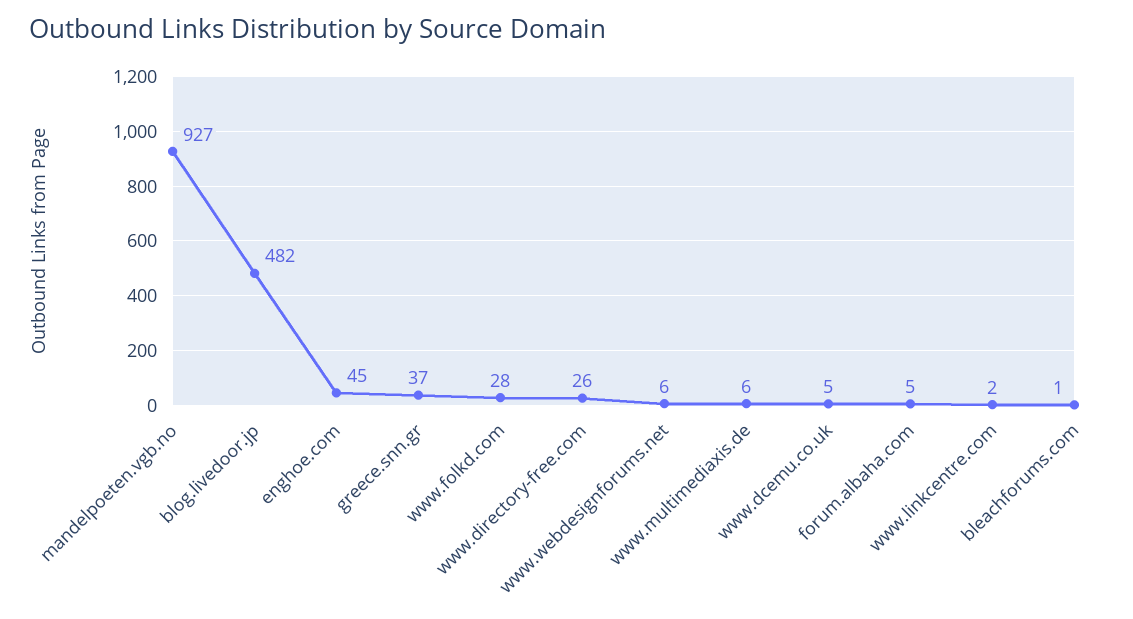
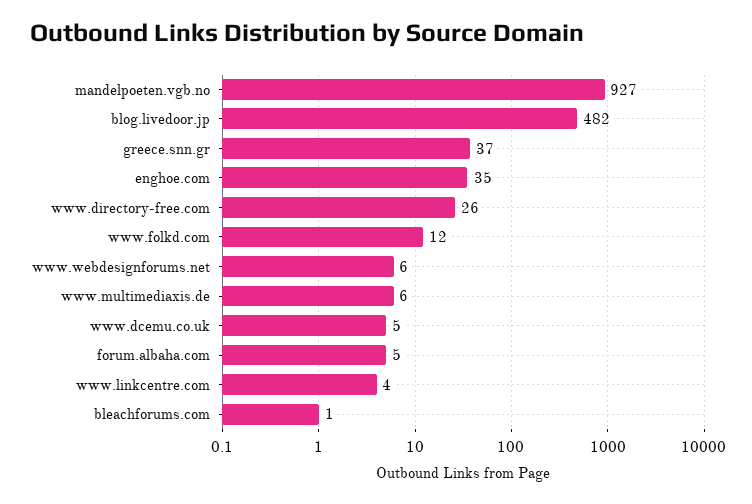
enghoe.com: 45 -> 35
www.folkd.com: 28 -> 12
www.linkcentre.com: 2 -> 4

